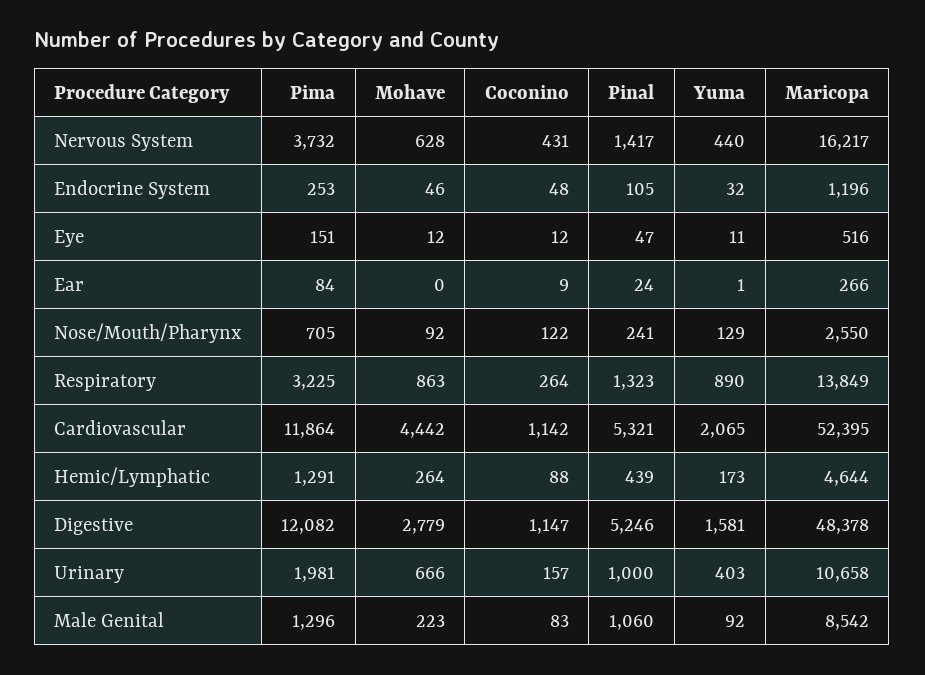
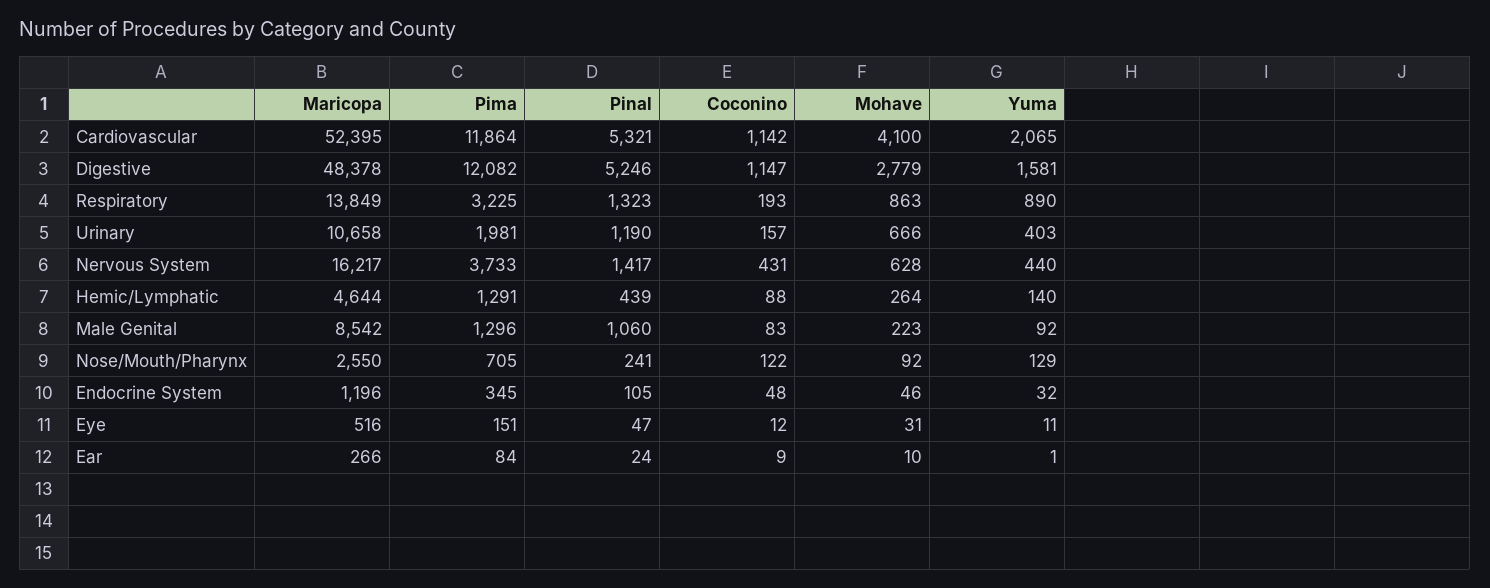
Pima, Nervous System: 3732 -> 3733
Pima, Endocrine System: 253 -> 345
Mohave, Eye: 12 -> 31
Mohave, Ear: 0 -> 10
Coconino, Respiratory: 264 -> 193
Mohave, Cardiovascular: 4442 -> 4100
Yuma, Hemic/Lymphatic: 173 -> 140
Pinal, Urinary: 1000 -> 1190

